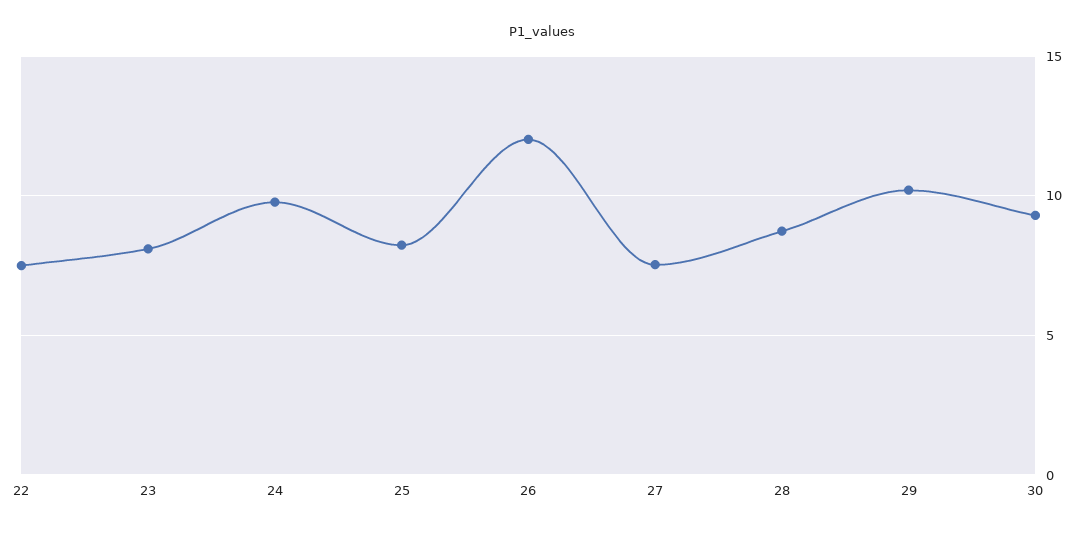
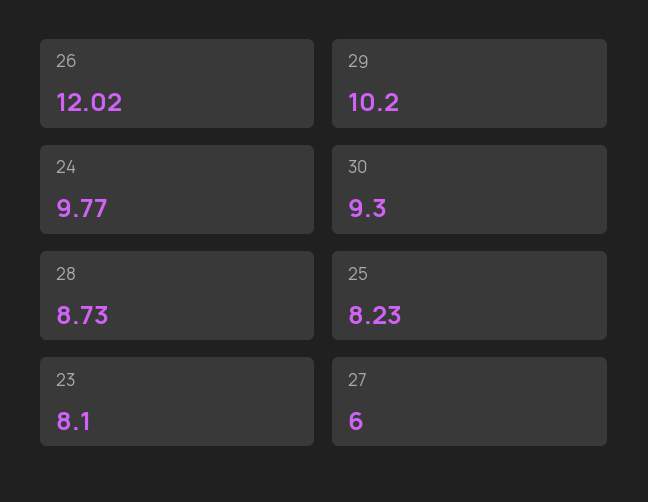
22: 7.5 -> none
27: 7.5 -> 6

